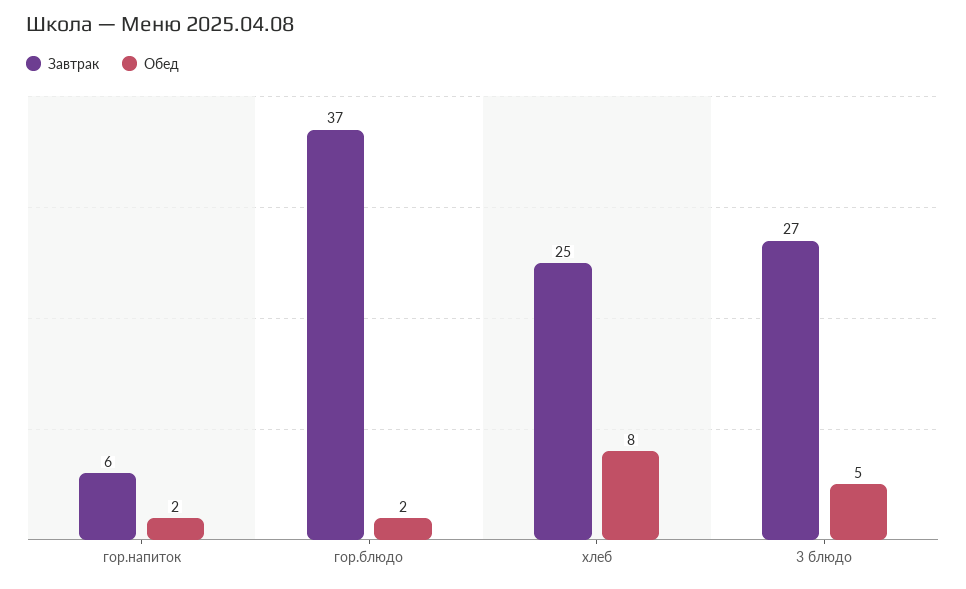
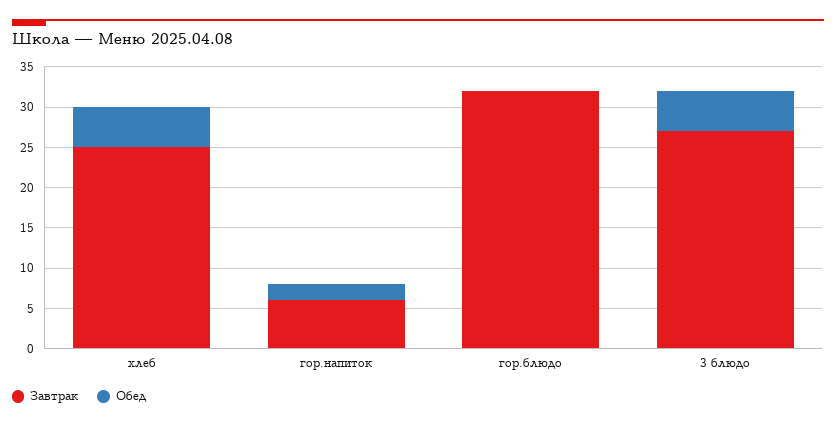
Завтрак, гор.блюдо: 37 -> 32
Обед, гор.блюдо: 2 -> 0
Обед, хлеб: 8 -> 5

